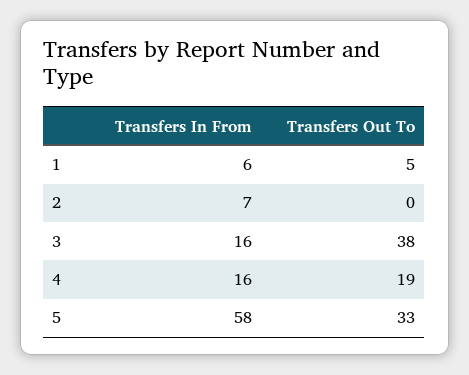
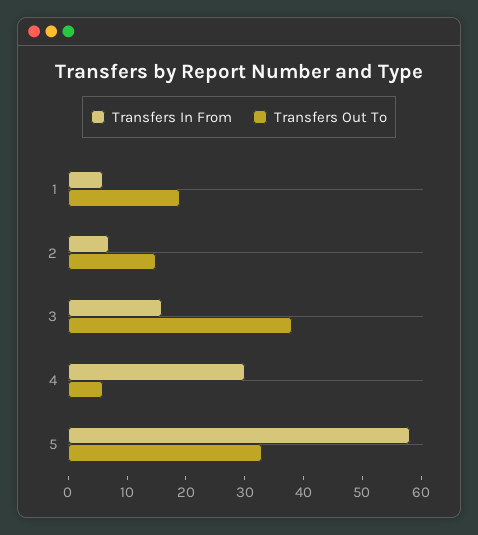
Transfers Out To, 1: 5 -> 20
Transfers Out To, 2: 0 -> 15
Transfers In From, 4: 16 -> 30
Transfers Out To, 4: 19 -> 5

